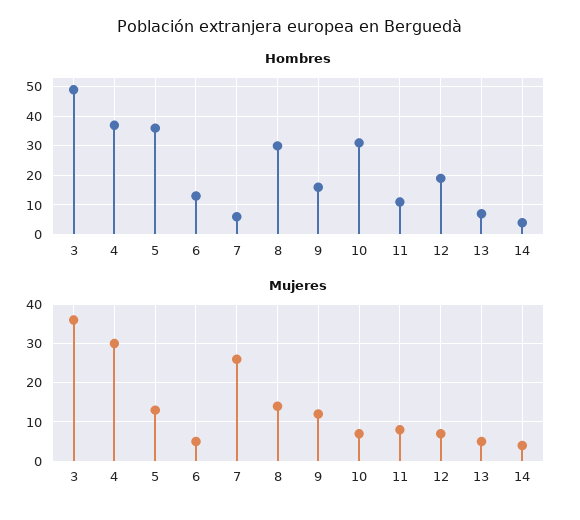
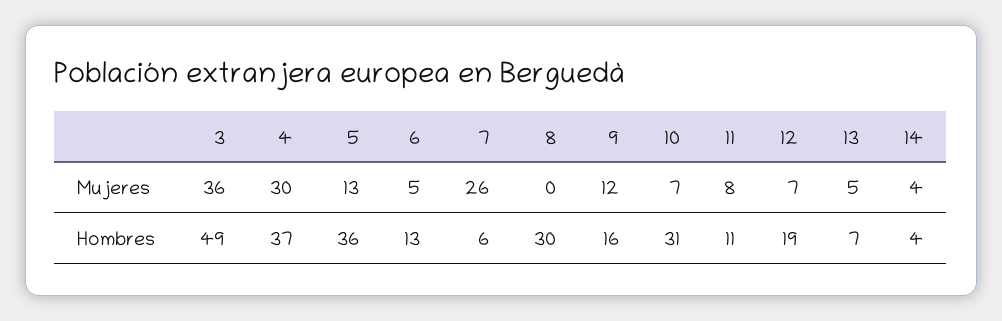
Mujeres, 8: 15 -> 0

